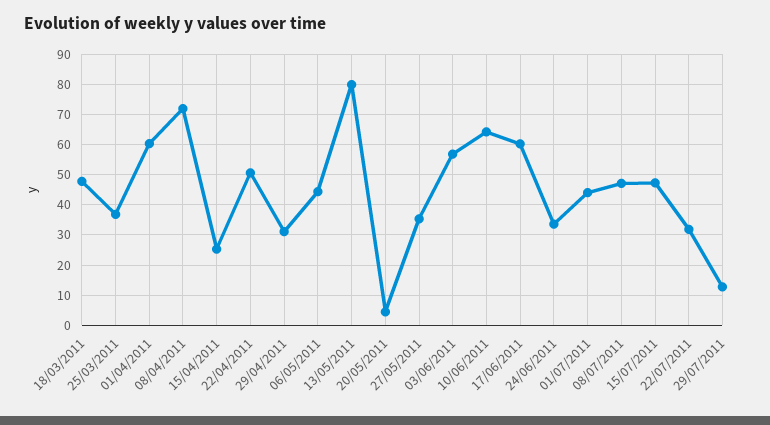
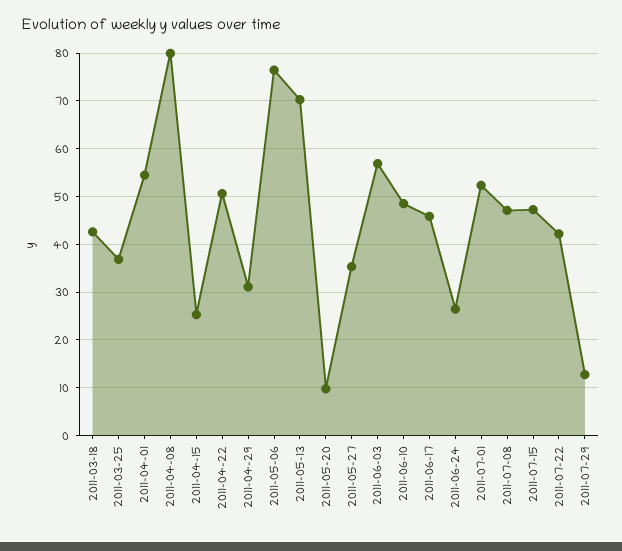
18/03/2011: 48 -> 42
01/04/2011: 60 -> 54
08/04/2011: 72 -> 80
06/05/2011: 44 -> 76
13/05/2011: 80 -> 70
20/05/2011: 4 -> 10
10/06/2011: 64 -> 48
17/06/2011: 60 -> 46
24/06/2011: 34 -> 26
01/07/2011: 44 -> 52
22/07/2011: 32 -> 42

